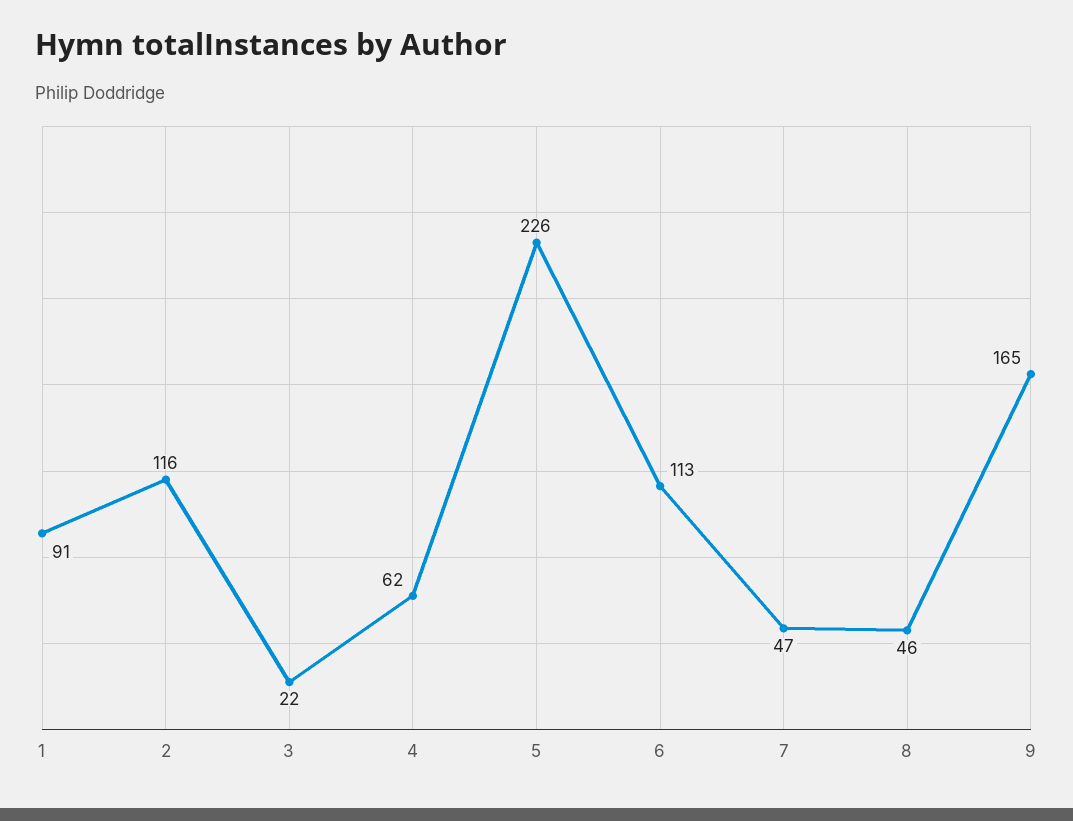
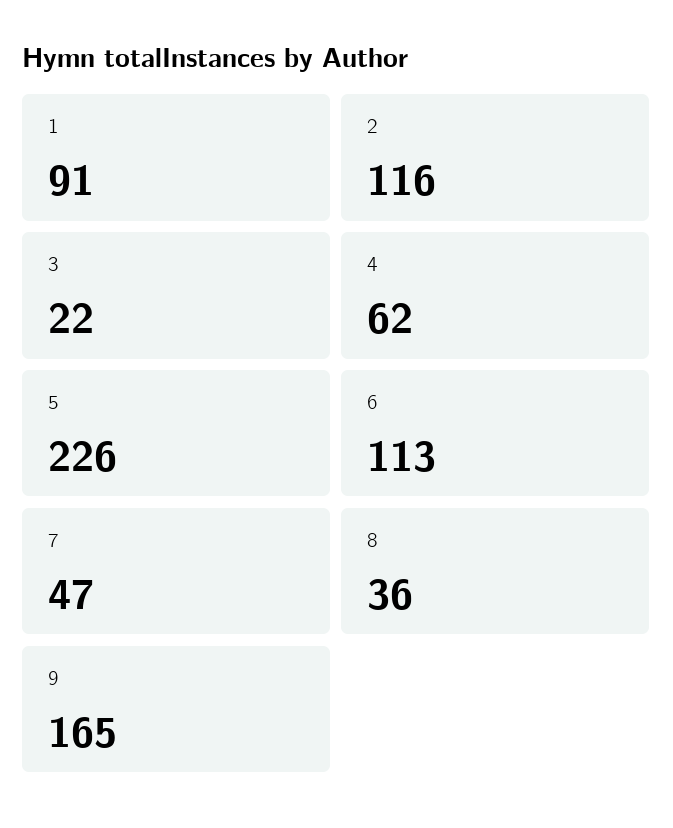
8: 46 -> 36

